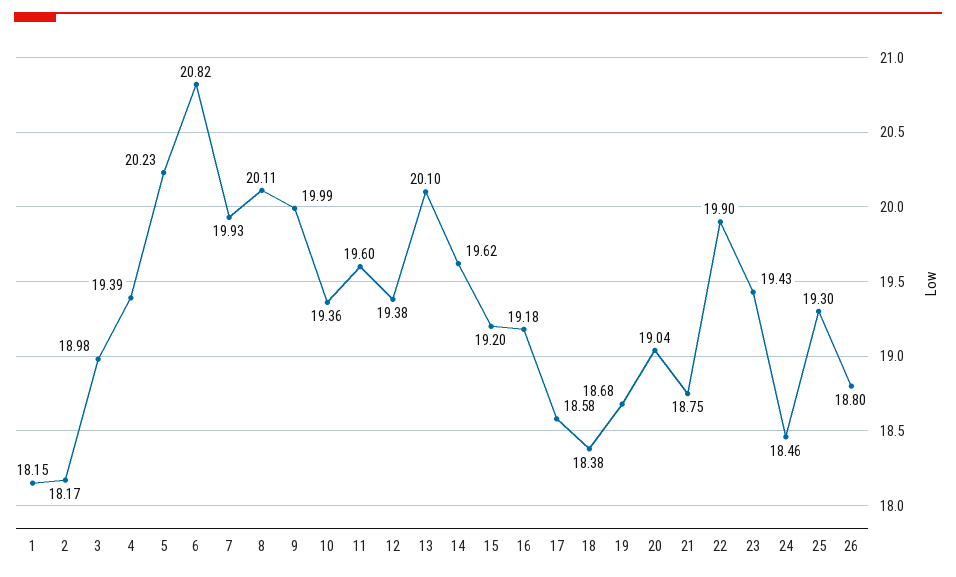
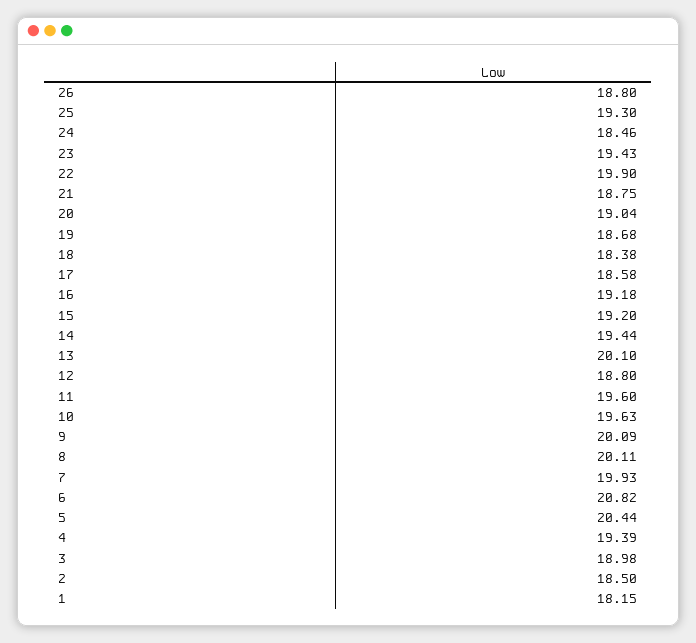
2: 18.17 -> 18.5
5: 20.23 -> 20.44
9: 19.99 -> 20.09
10: 19.36 -> 19.63
12: 19.38 -> 18.8
14: 19.62 -> 19.44

